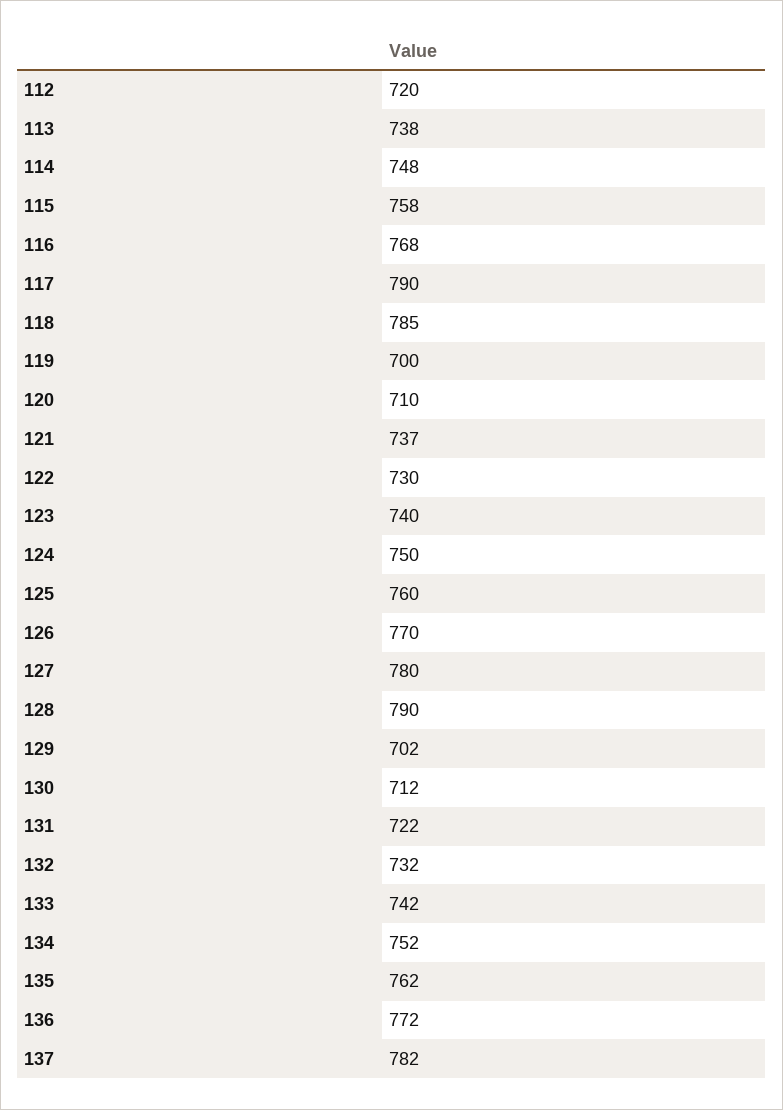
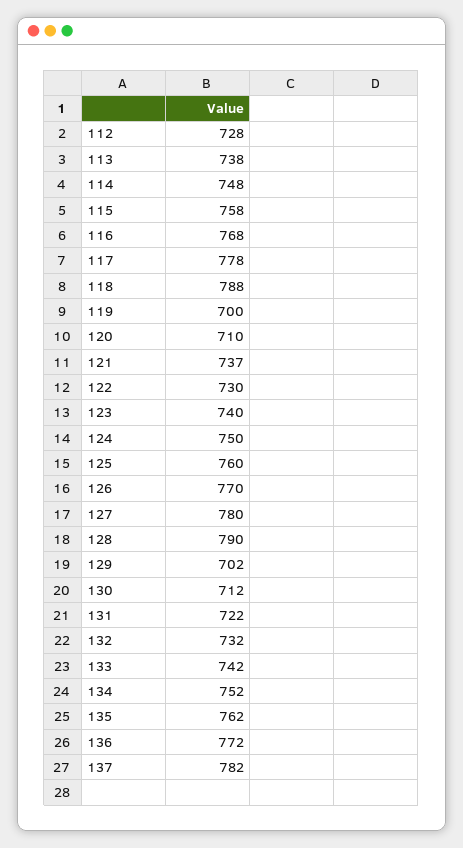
112: 720 -> 728
117: 790 -> 778
118: 785 -> 788

